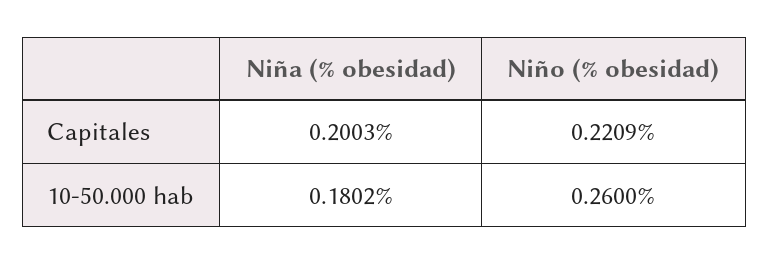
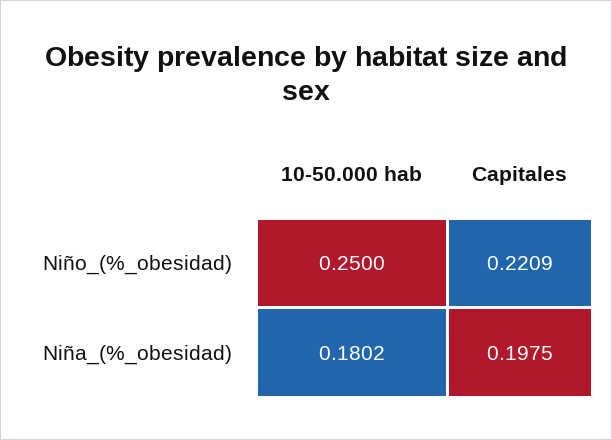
Niña (% obesidad), Capitales: 0.2003 -> 0.1975
Niño (% obesidad), 10-50.000 hab: 0.26 -> 0.25

